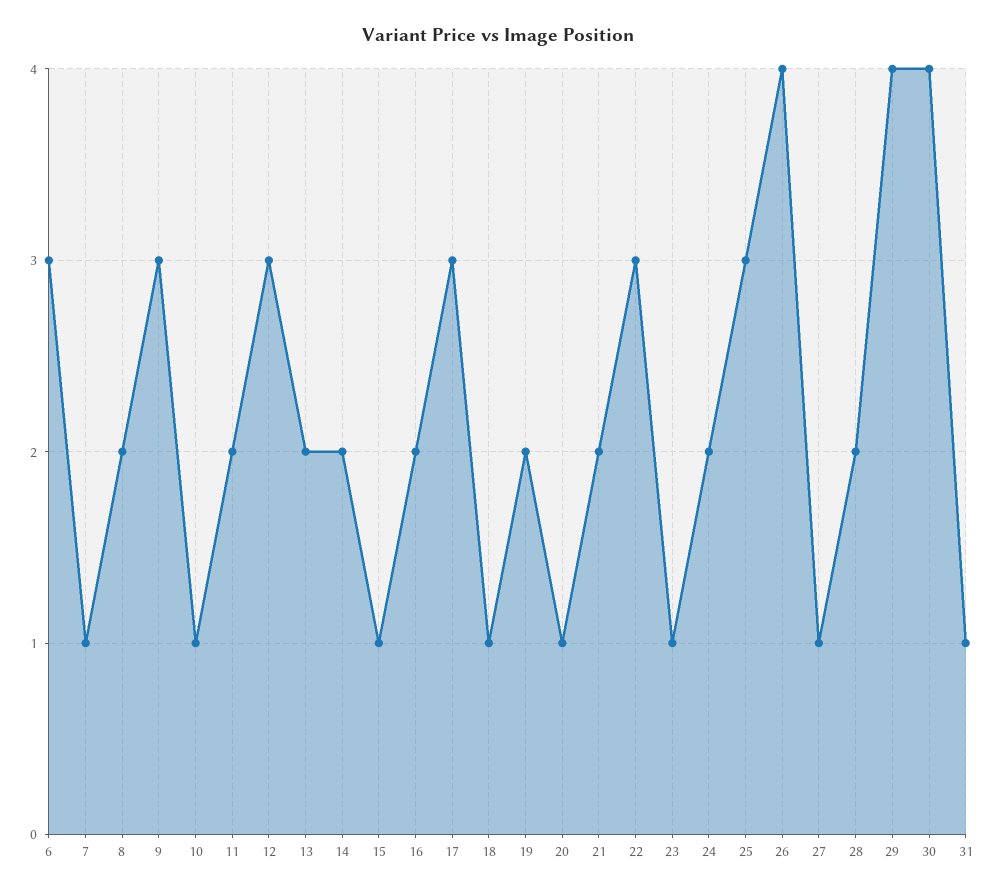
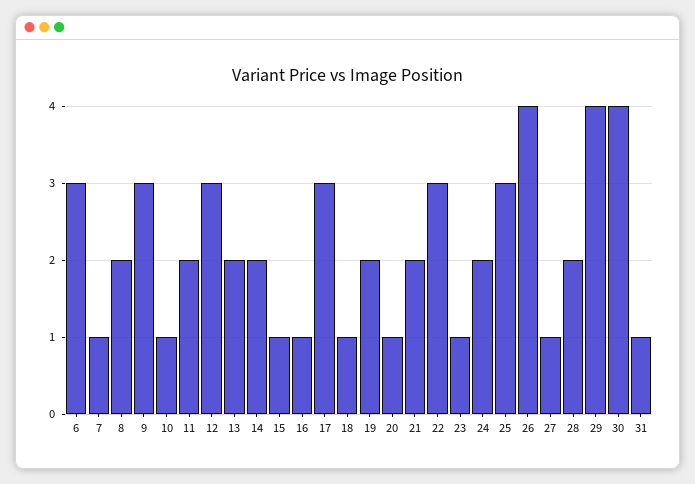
16: 2 -> 1

